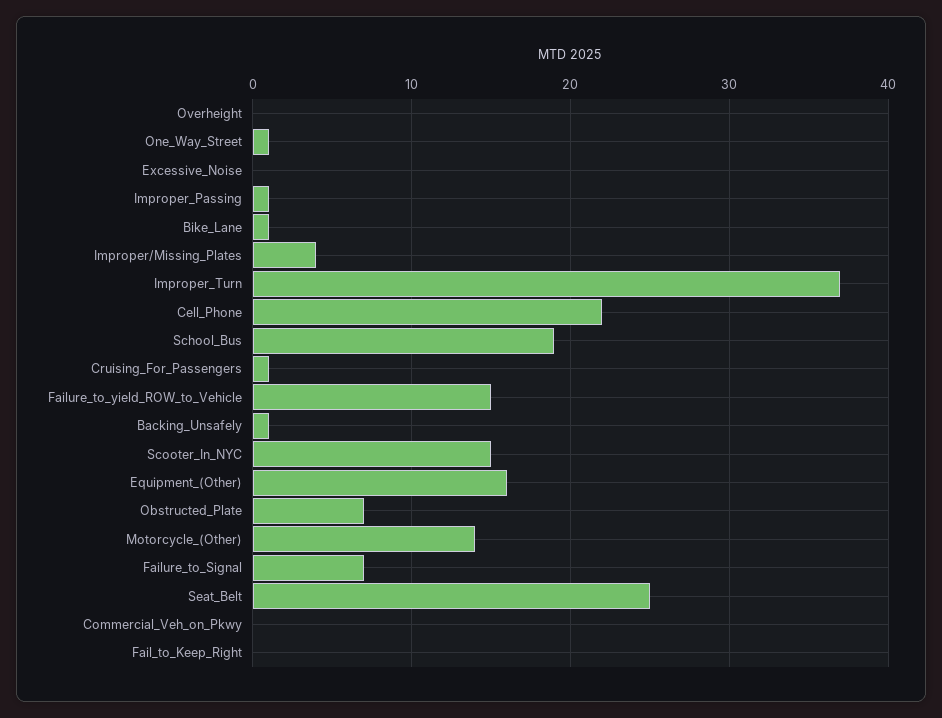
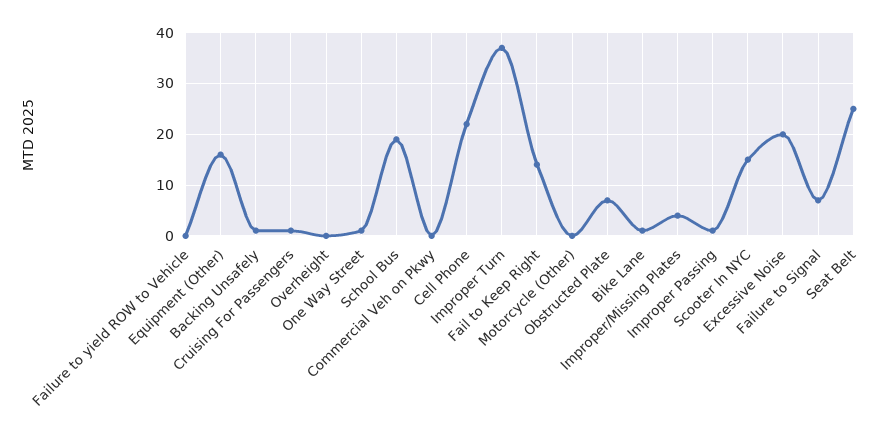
Excessive_Noise: 0 -> 20
Failure_to_yield_ROW_to_Vehicle: 15 -> 0
Motorcycle_(Other): 14 -> 0
Fail_to_Keep_Right: 0 -> 15

